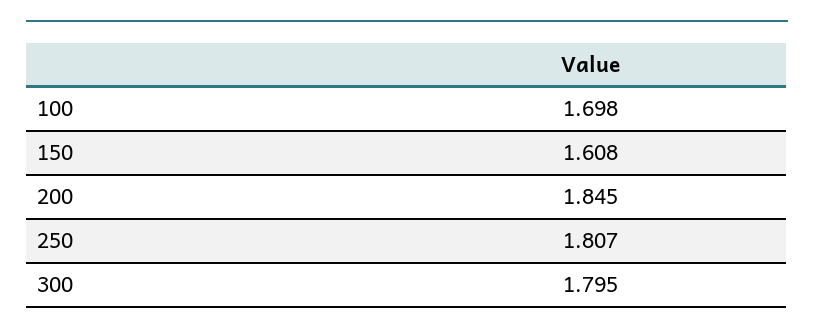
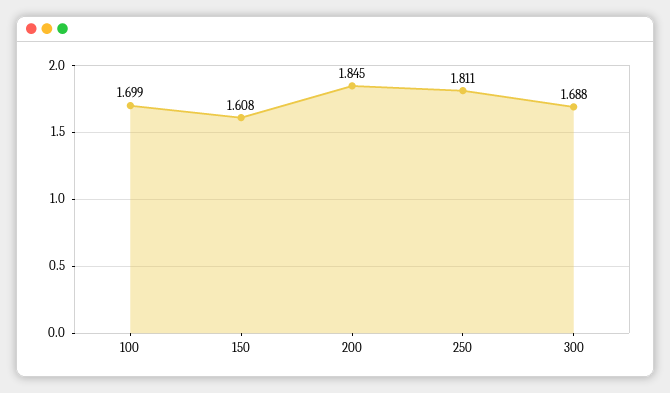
100: 1.698 -> 1.699
250: 1.807 -> 1.811
300: 1.795 -> 1.688

